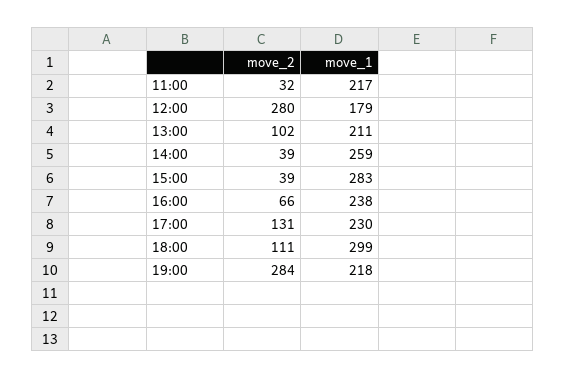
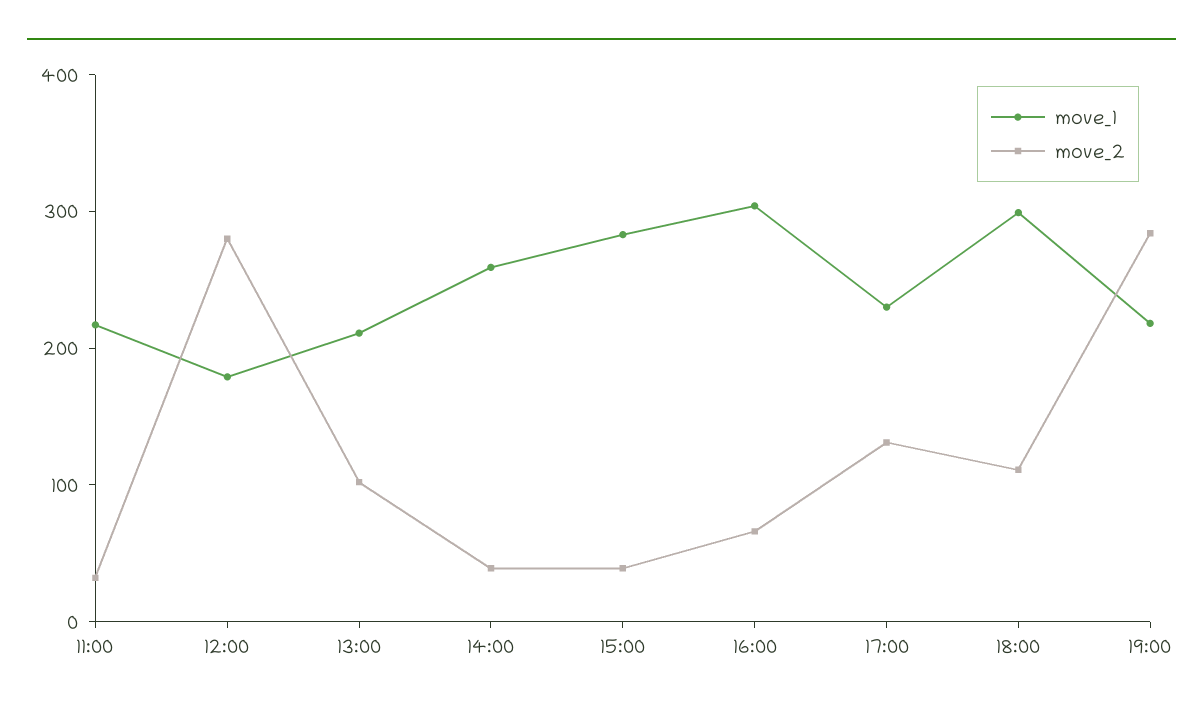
move_1, 16:00: 238 -> 300

